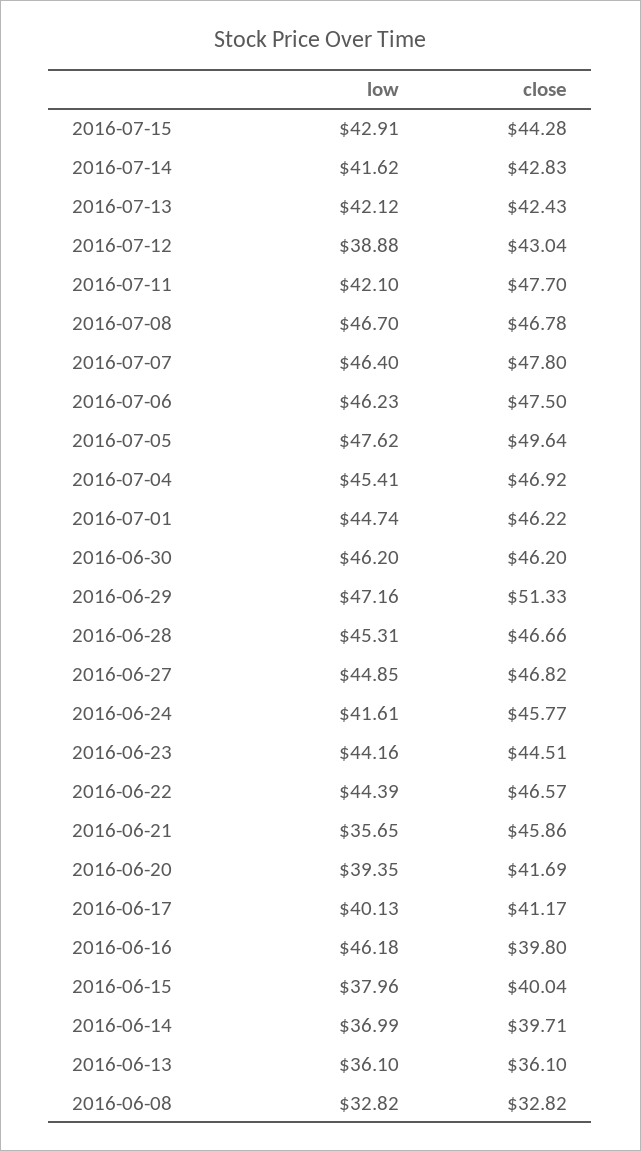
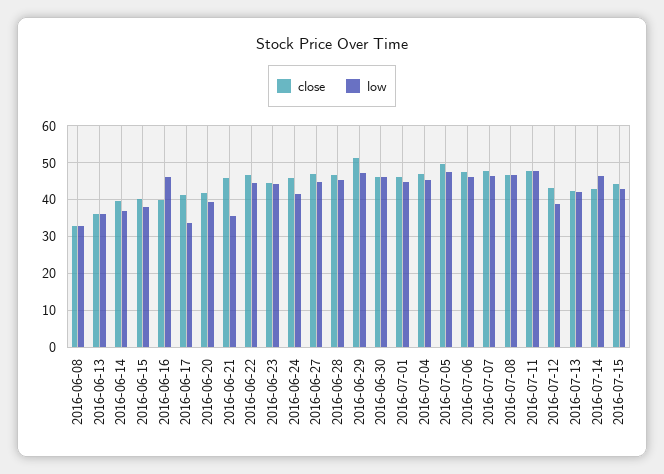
low, 2016-07-14: 41.62 -> 46
low, 2016-07-11: 42.1 -> 48
low, 2016-06-17: 40.13 -> 34

